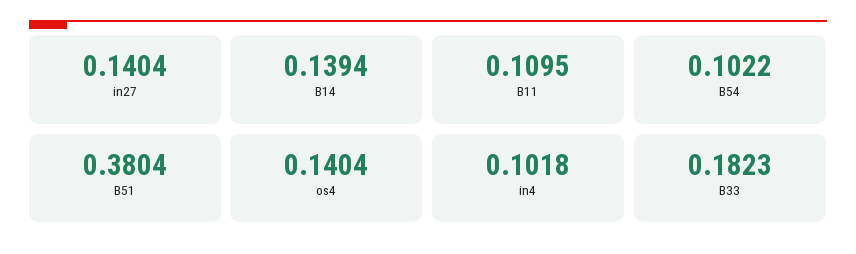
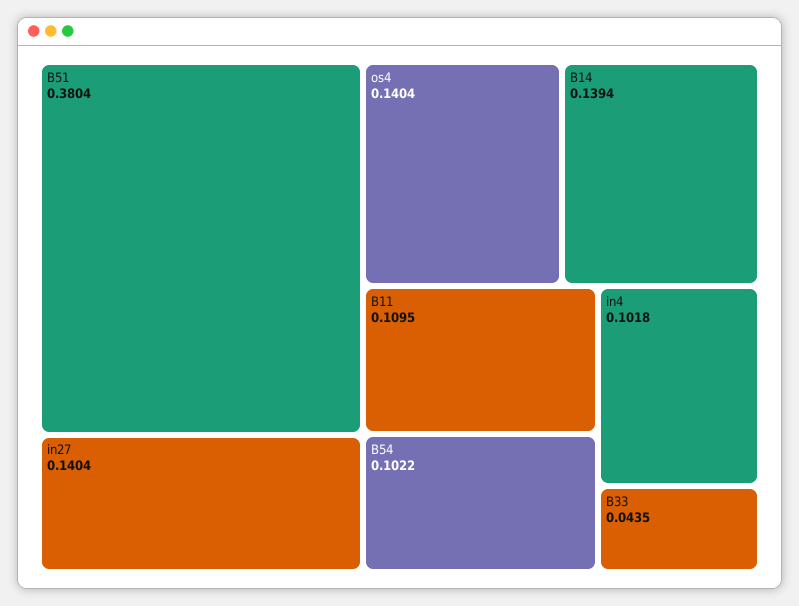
B33: 0.1823 -> 0.0435

